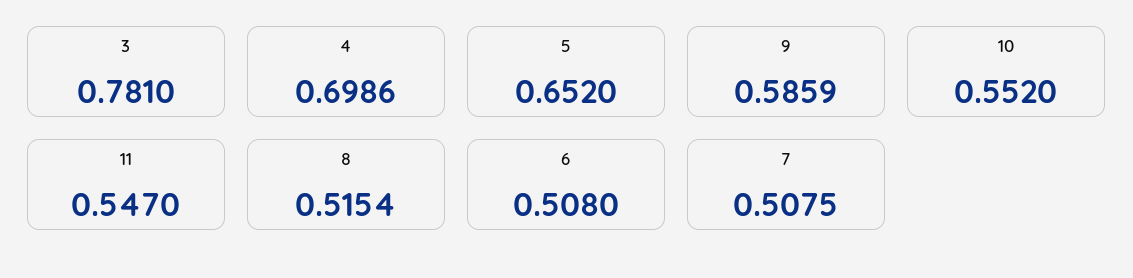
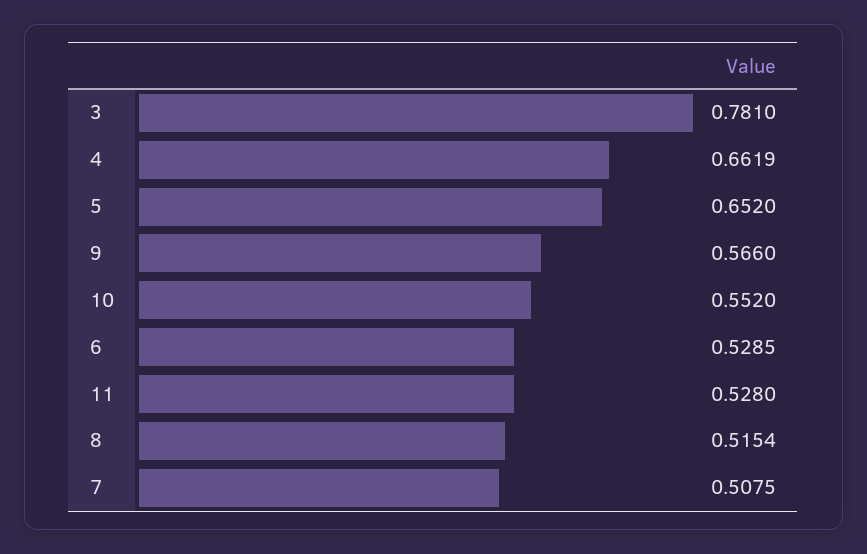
4: 0.6986 -> 0.6619
9: 0.5859 -> 0.566
11: 0.547 -> 0.528
6: 0.508 -> 0.5285

